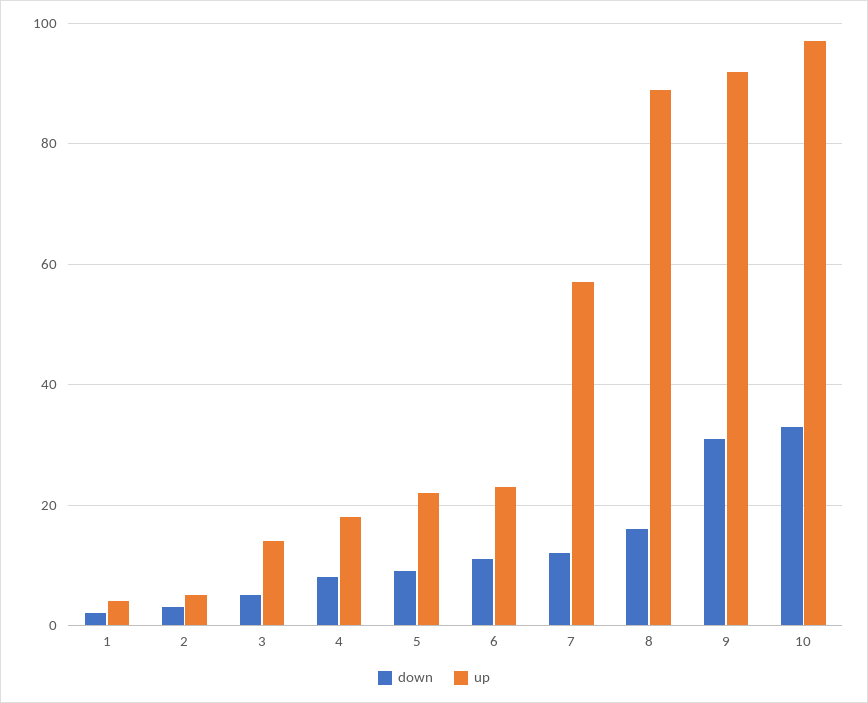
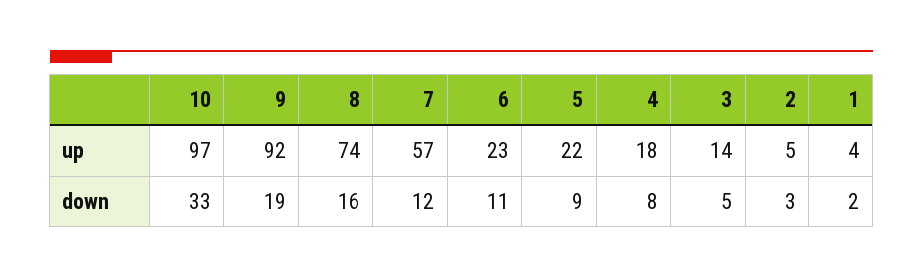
up, 8: 90 -> 74
down, 9: 30 -> 19

